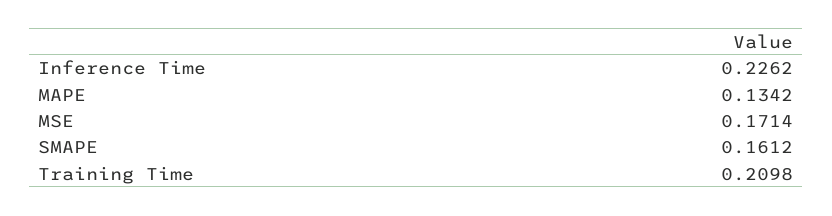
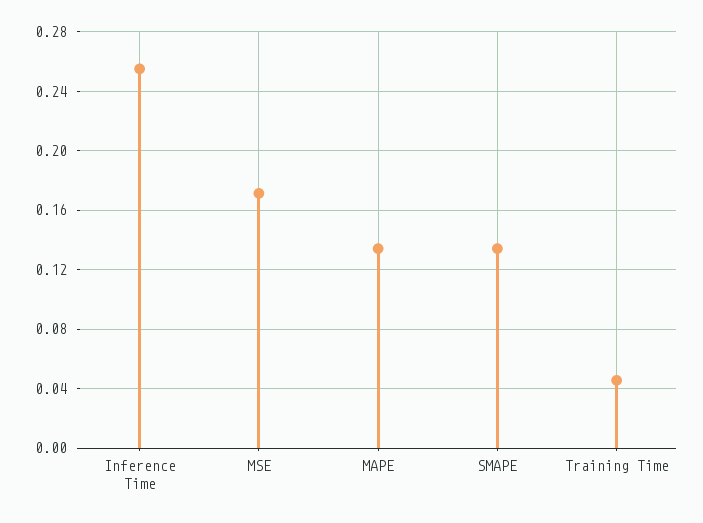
Inference Time: 0.2262 -> 0.255
SMAPE: 0.1612 -> 0.135
Training Time: 0.2098 -> 0.045

